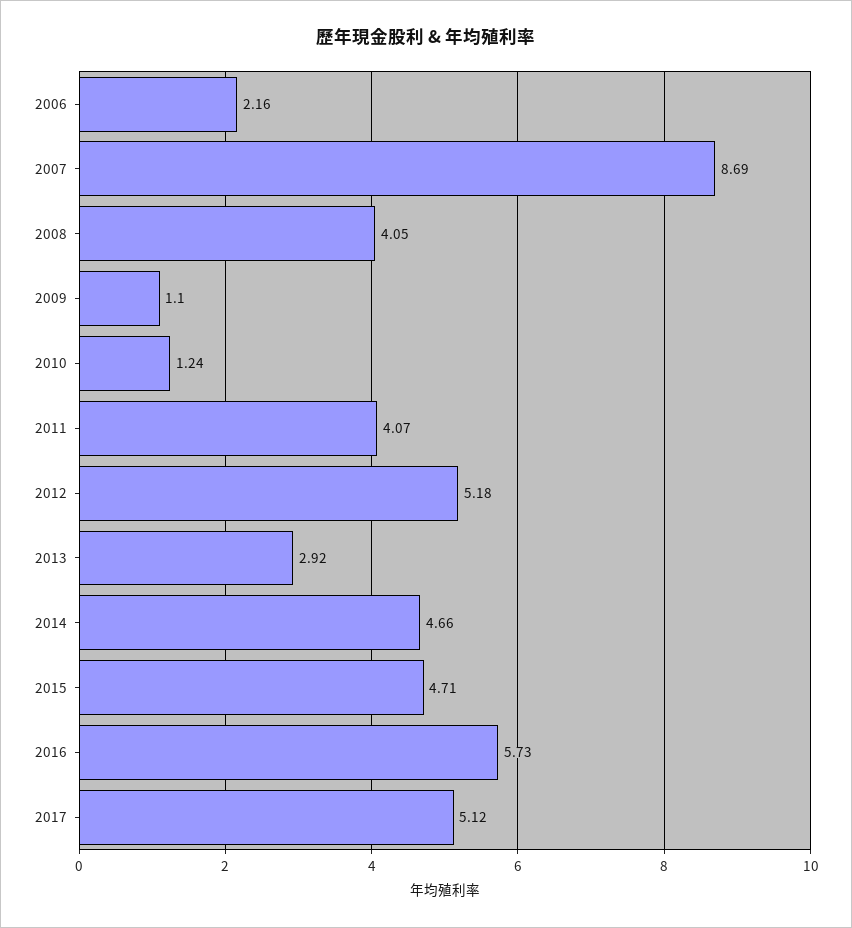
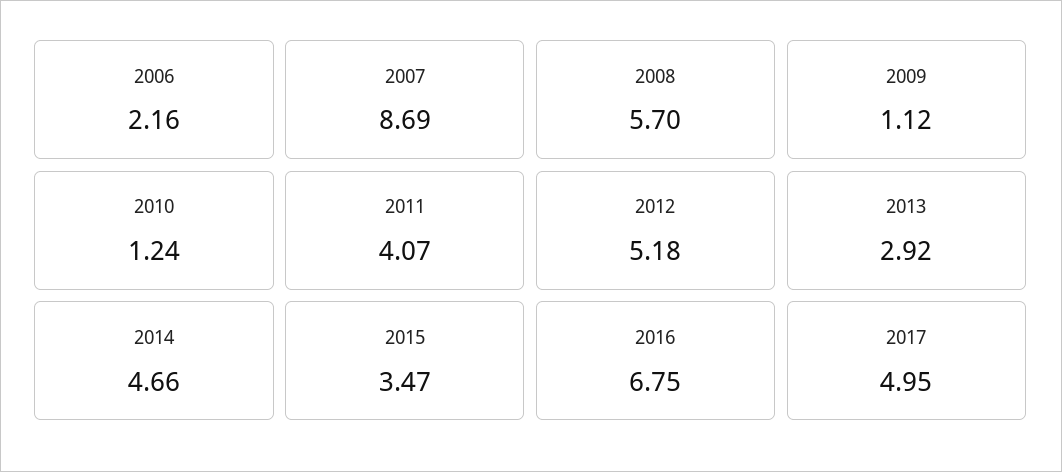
2008: 4.05 -> 5.7
2009: 1.1 -> 1.12
2015: 4.71 -> 3.47
2016: 5.73 -> 6.75
2017: 5.12 -> 4.95

